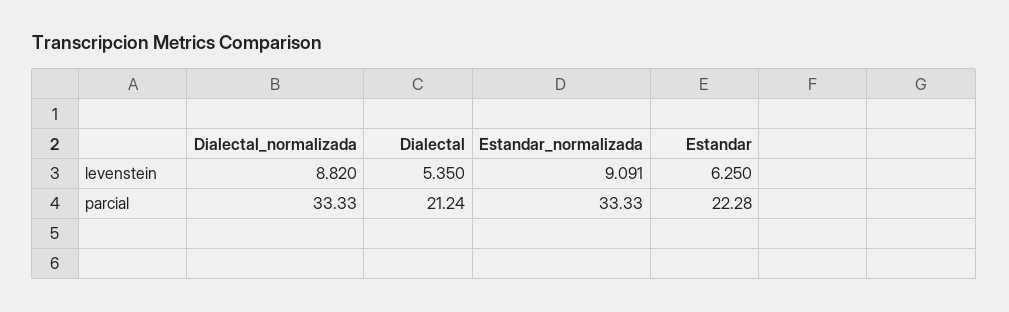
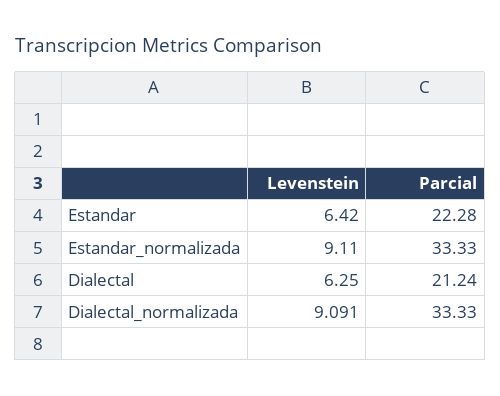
Dialectal_normalizada, levenstein: 8.82 -> 9.091
Dialectal, levenstein: 5.35 -> 6.25
Estandar_normalizada, levenstein: 9.091 -> 9.11
Estandar, levenstein: 6.25 -> 6.42

